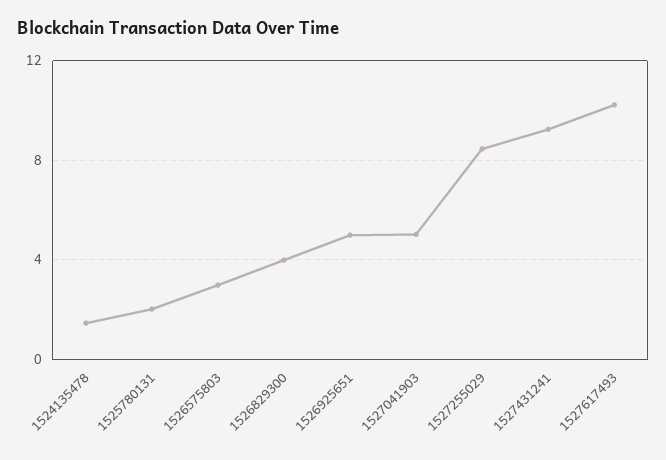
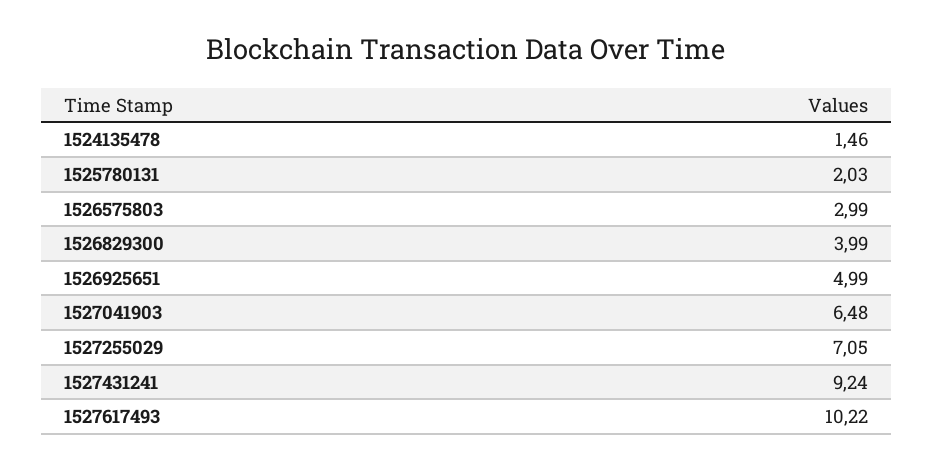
1527041903: 5 -> 6.48
1527255029: 8.5 -> 7.05

